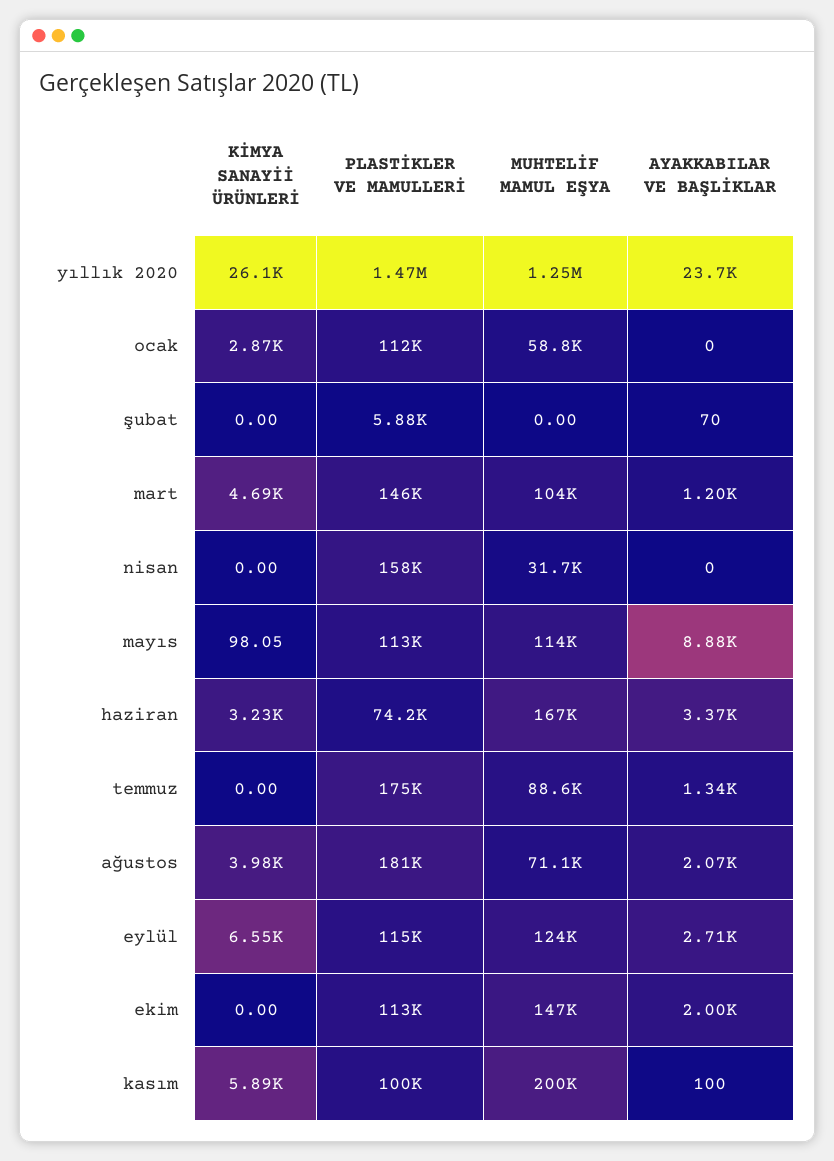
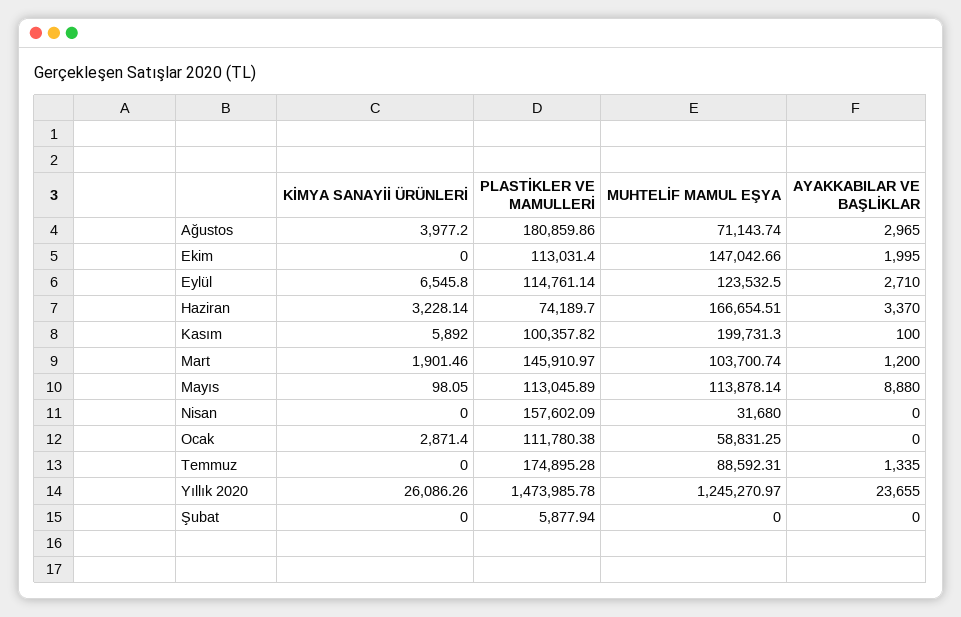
AYAKKABILAR VE BAŞLİKLAR, şubat: 70 -> 0
KİMYA SANAYİİ ÜRÜNLERİ, mart: 4690 -> 1901.46
AYAKKABILAR VE BAŞLİKLAR, ağustos: 2070 -> 2965

